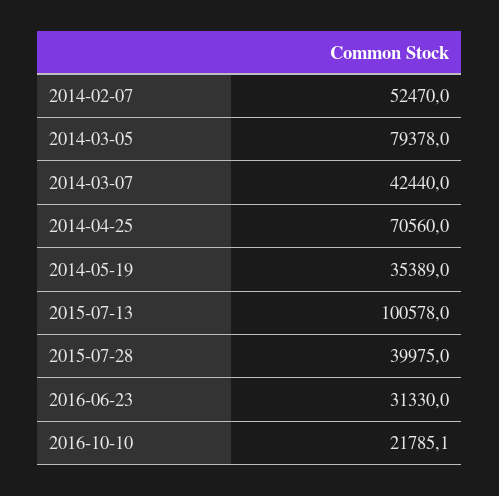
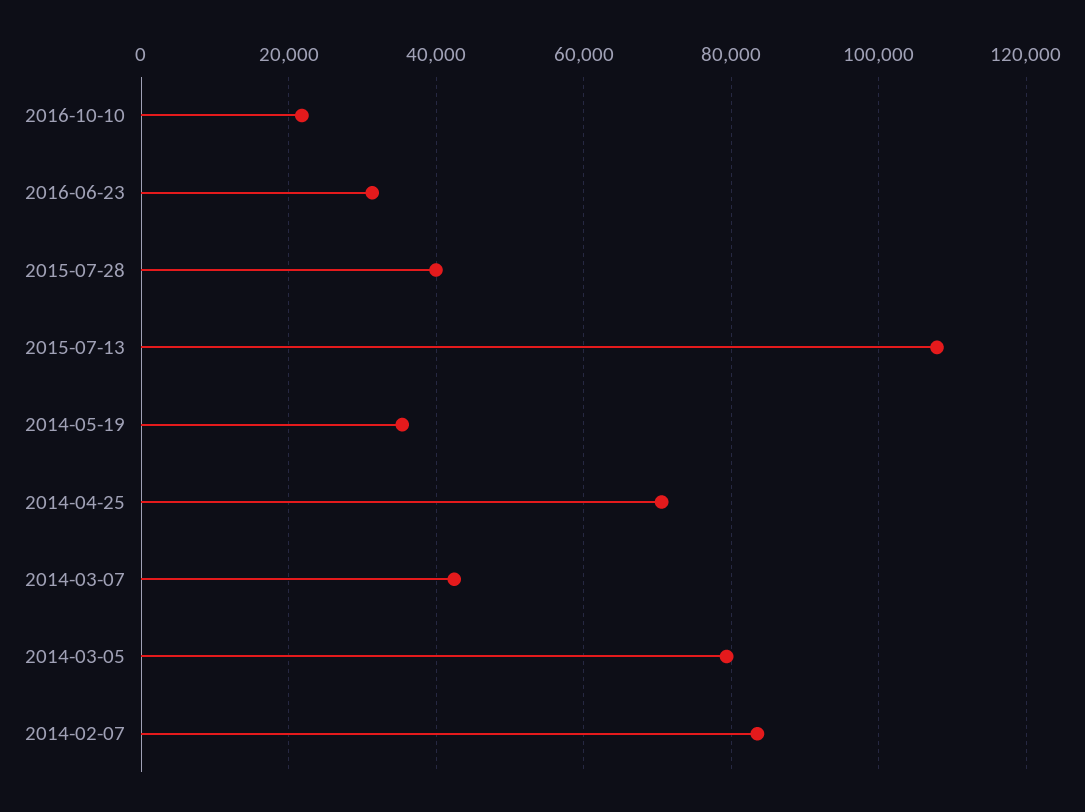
2014-02-07: 52470 -> 84000
2015-07-13: 100578 -> 108000

